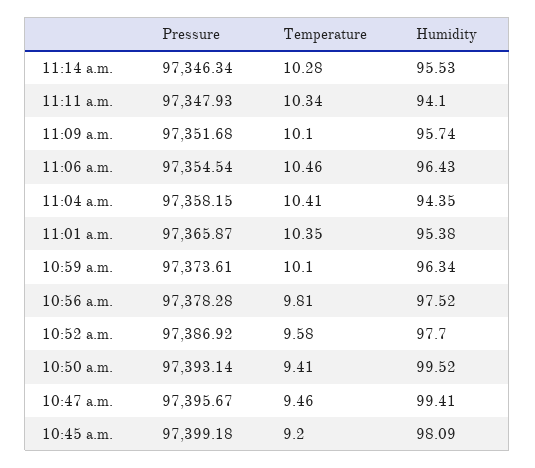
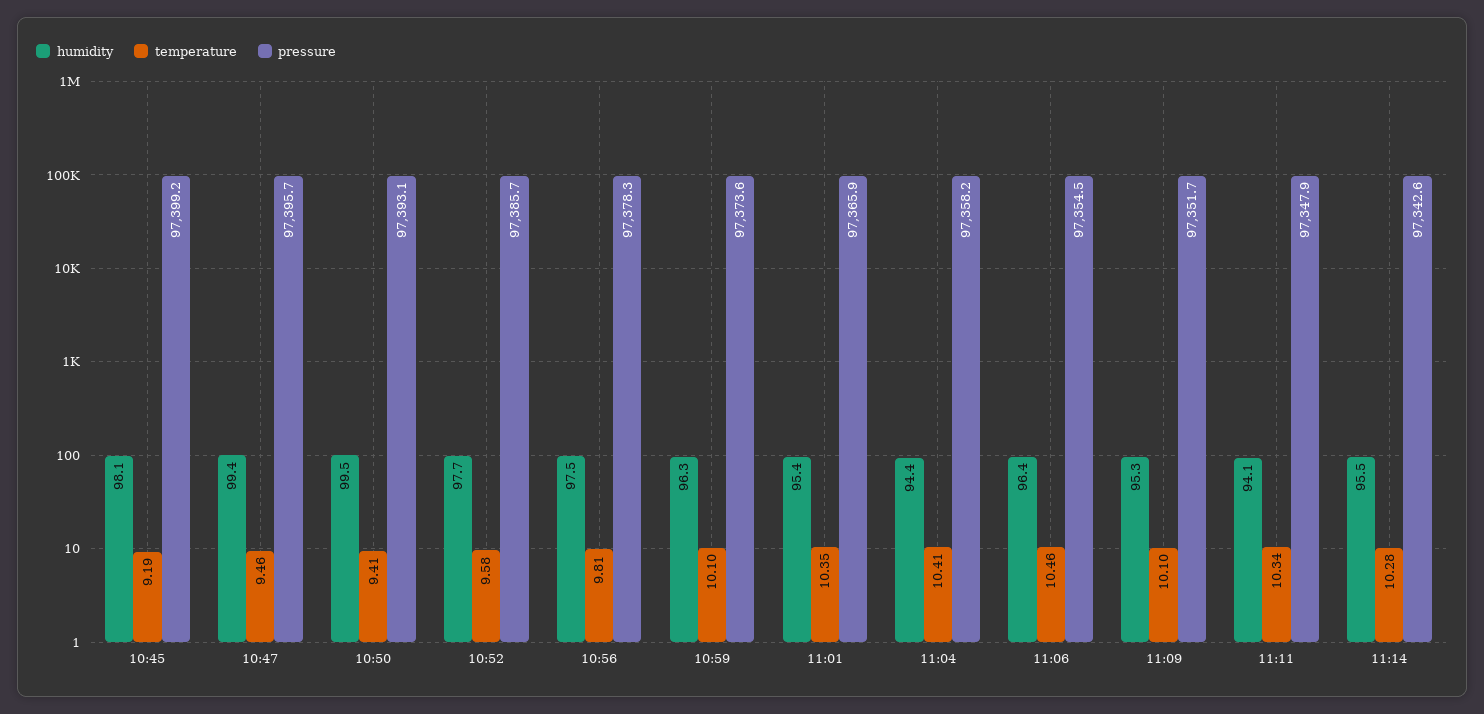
Pressure, 11:14 a.m.: 97346.34 -> 97342.6
Humidity, 11:09 a.m.: 95.74 -> 95.3
Pressure, 10:52 a.m.: 97386.92 -> 97385.7
Temperature, 10:45 a.m.: 9.2 -> 9.19

